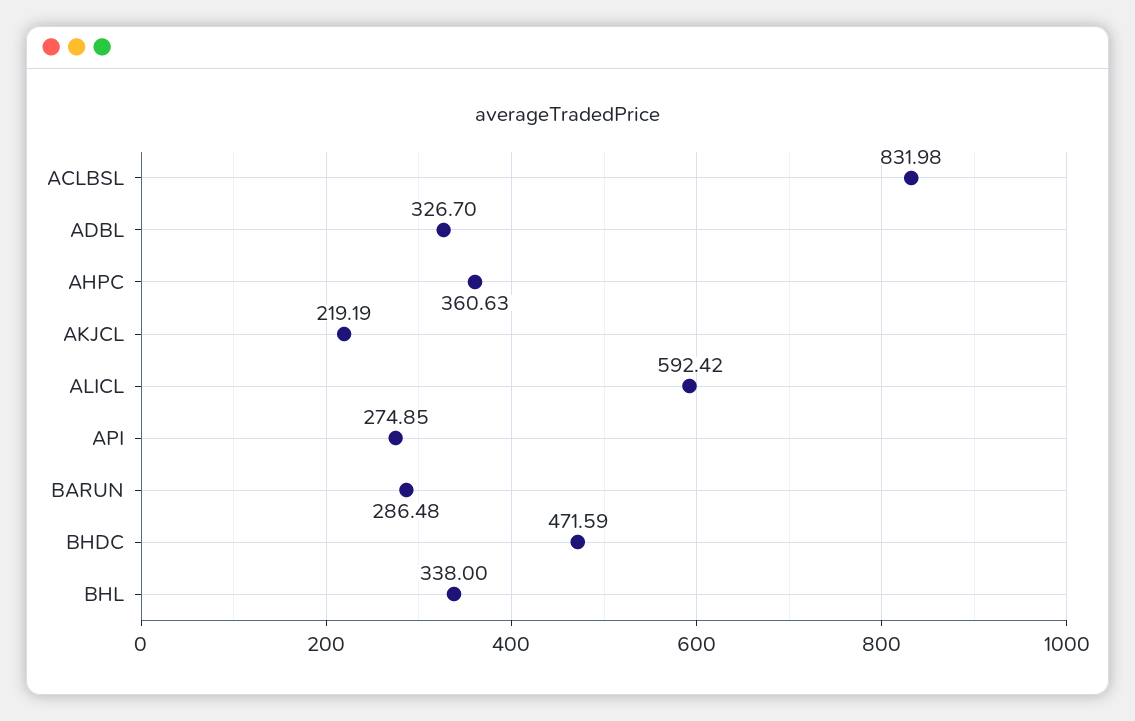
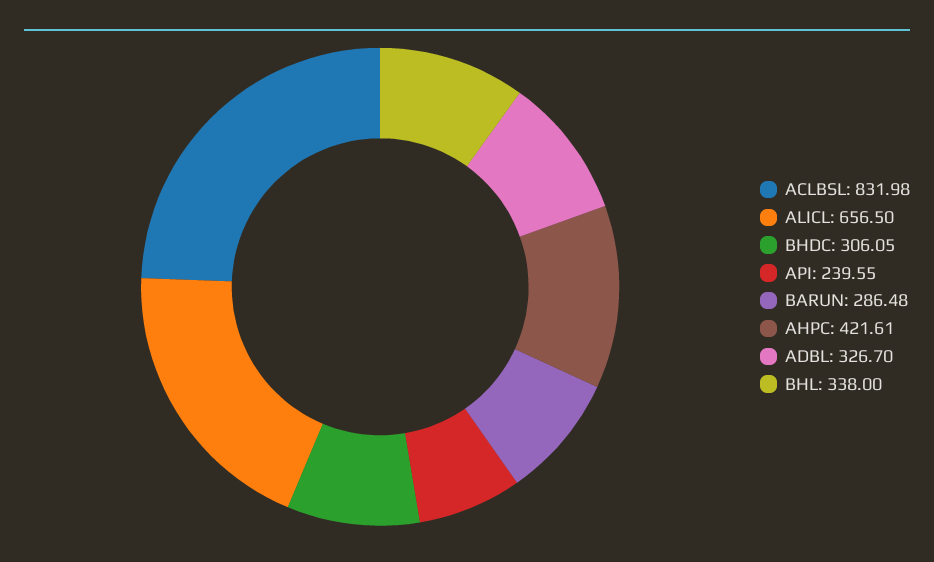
AHPC: 360.63 -> 421.61
AKJCL: 219.19 -> none
ALICL: 592.42 -> 656.5
API: 274.85 -> 239.55
BHDC: 471.59 -> 306.05

